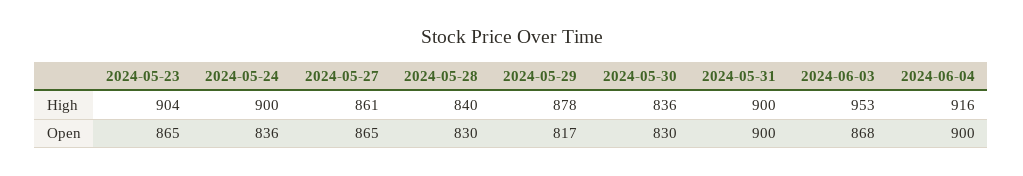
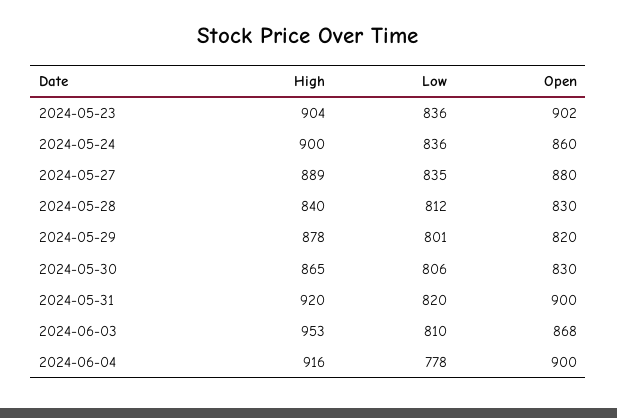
2024-05-27, High: 861 -> 889
2024-05-30, High: 836 -> 865
2024-05-31, High: 900 -> 920
2024-05-23, Open: 865 -> 902
2024-05-24, Open: 836 -> 860
2024-05-27, Open: 865 -> 880
2024-05-29, Open: 817 -> 820
2024-05-23, Low: none -> 836
2024-05-24, Low: none -> 836
2024-05-27, Low: none -> 835
2024-05-28, Low: none -> 812
2024-05-29, Low: none -> 801
2024-05-30, Low: none -> 806
2024-05-31, Low: none -> 820
2024-06-03, Low: none -> 810
2024-06-04, Low: none -> 778

